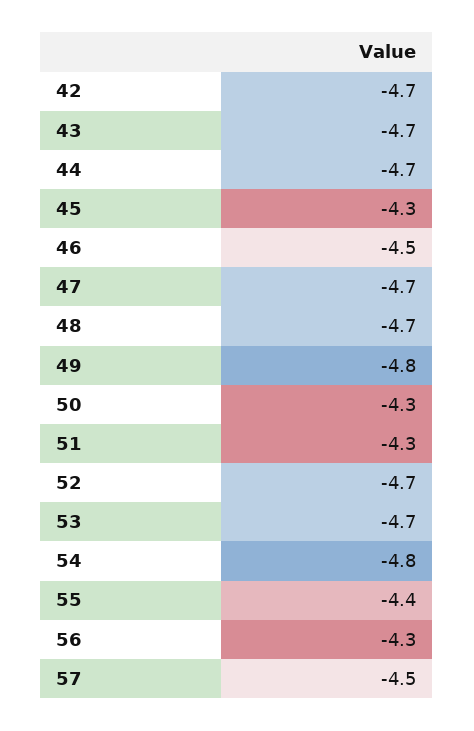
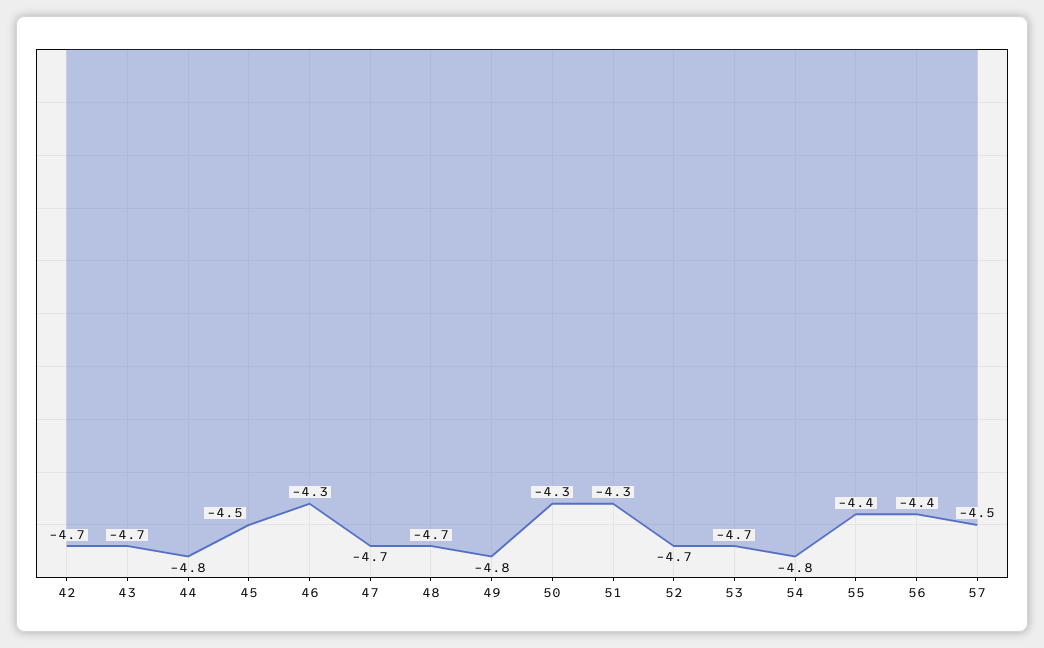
44: -4.7 -> -4.8
45: -4.3 -> -4.5
46: -4.5 -> -4.3
56: -4.3 -> -4.4

